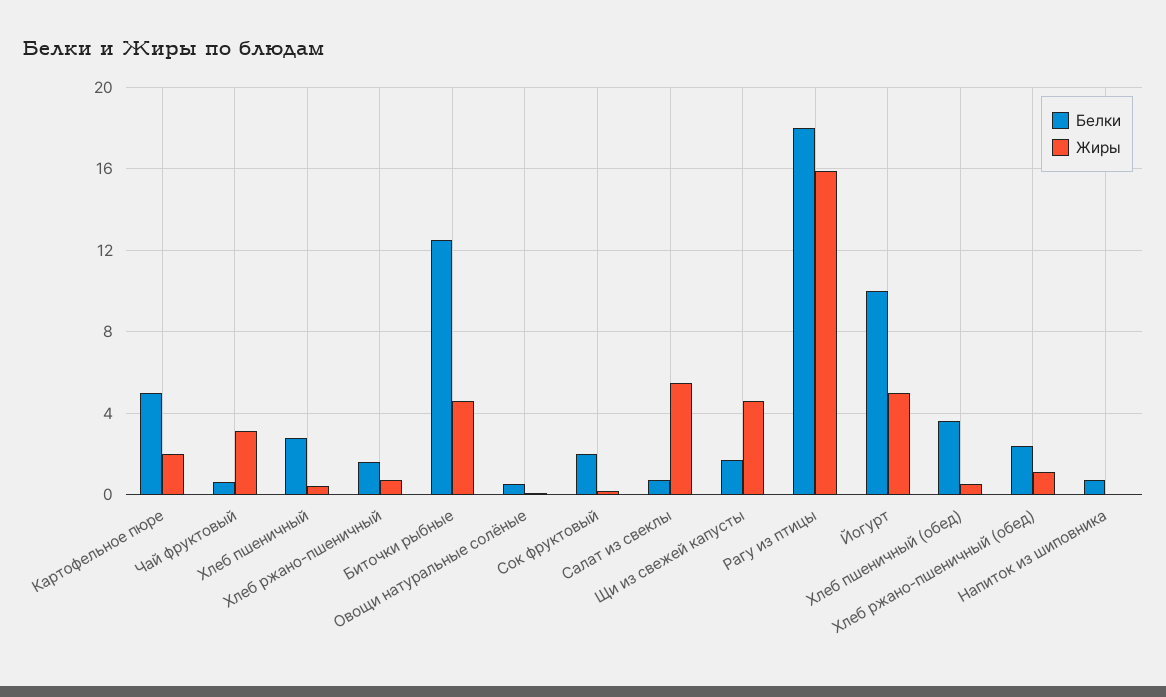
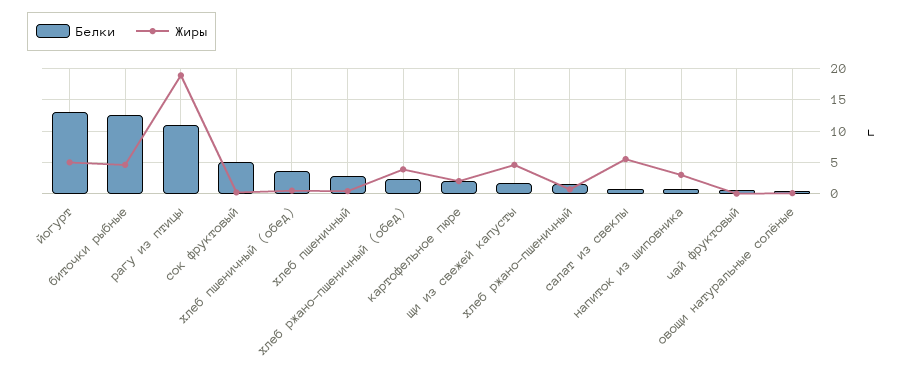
Белки, Картофельное пюре: 5 -> 2
Жиры, Чай фруктовый: 3 -> 0
Белки, Сок фруктовый: 2 -> 5
Белки, Рагу из птицы: 18 -> 11
Жиры, Рагу из птицы: 16 -> 19
Белки, Йогурт: 10 -> 13
Жиры, Хлеб ржано-пшеничный (обед): 1 -> 4
Жиры, Напиток из шиповника: 0 -> 3

